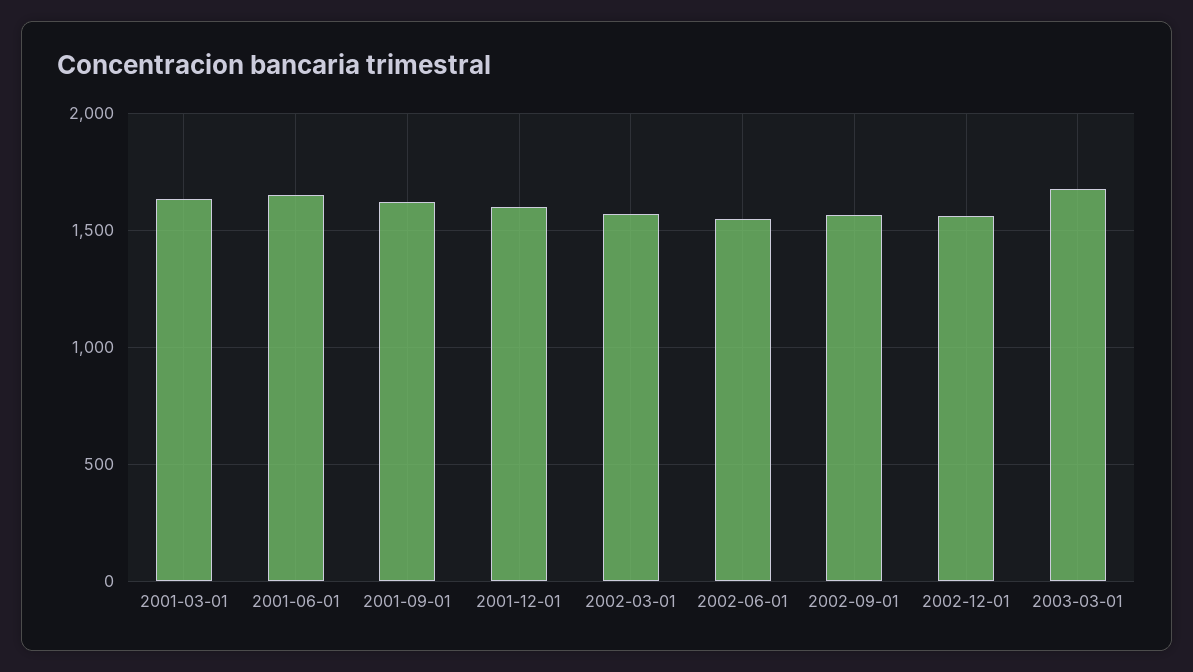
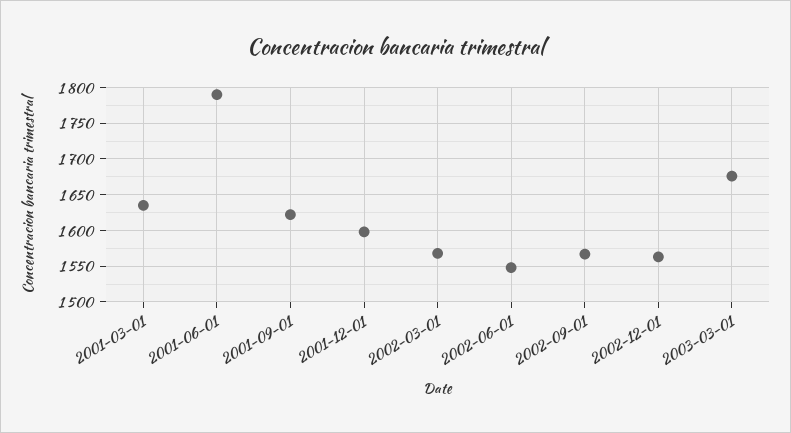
2001-06-01: 1650 -> 1790

